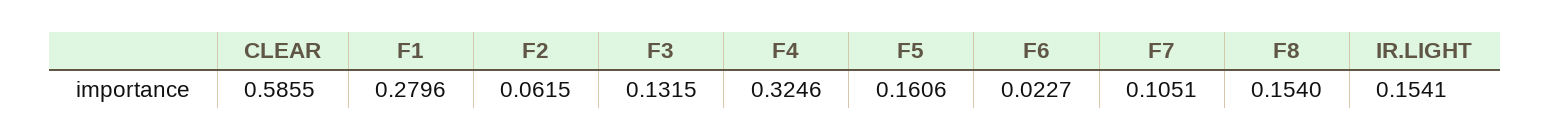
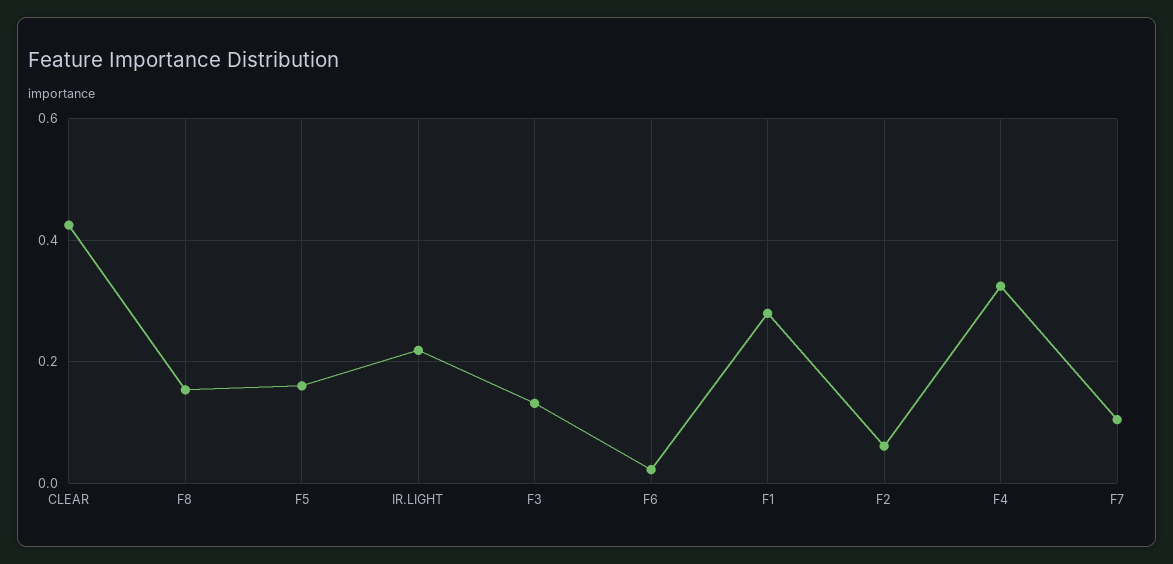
CLEAR: 0.5855 -> 0.42
IR.LIGHT: 0.1541 -> 0.22

